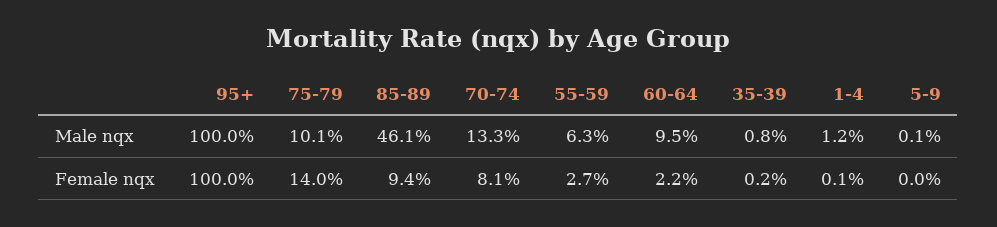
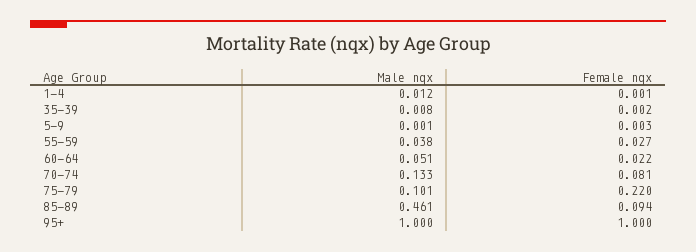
55-59, Male nqx: 0.063 -> 0.038
60-64, Male nqx: 0.095 -> 0.051
75-79, Female nqx: 0.14 -> 0.22
5-9, Female nqx: 0 -> 0.003

